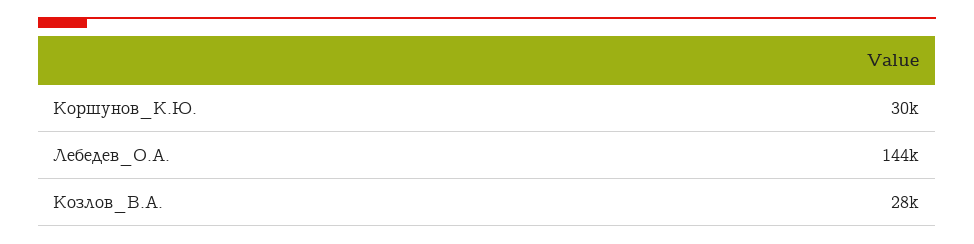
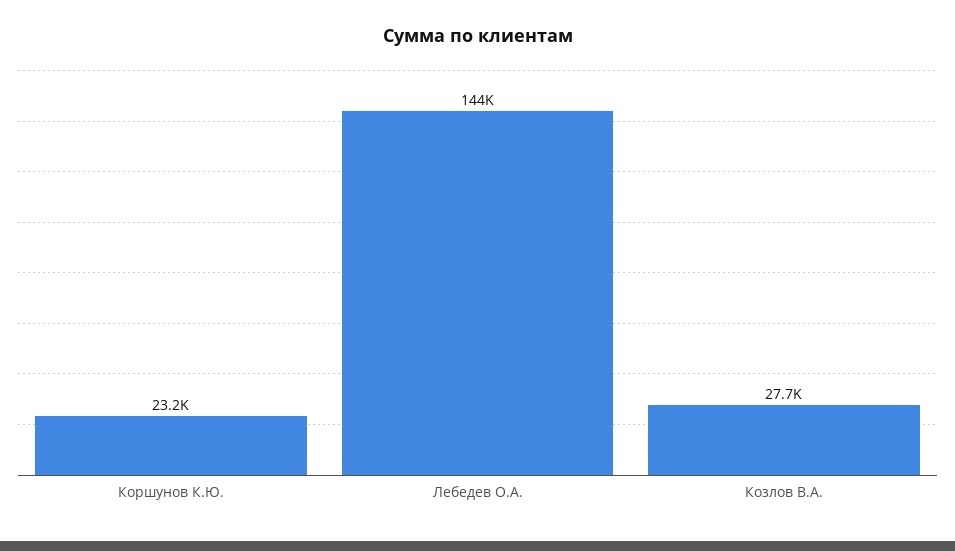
Коршунов_К.Ю.: 30000 -> 23200

